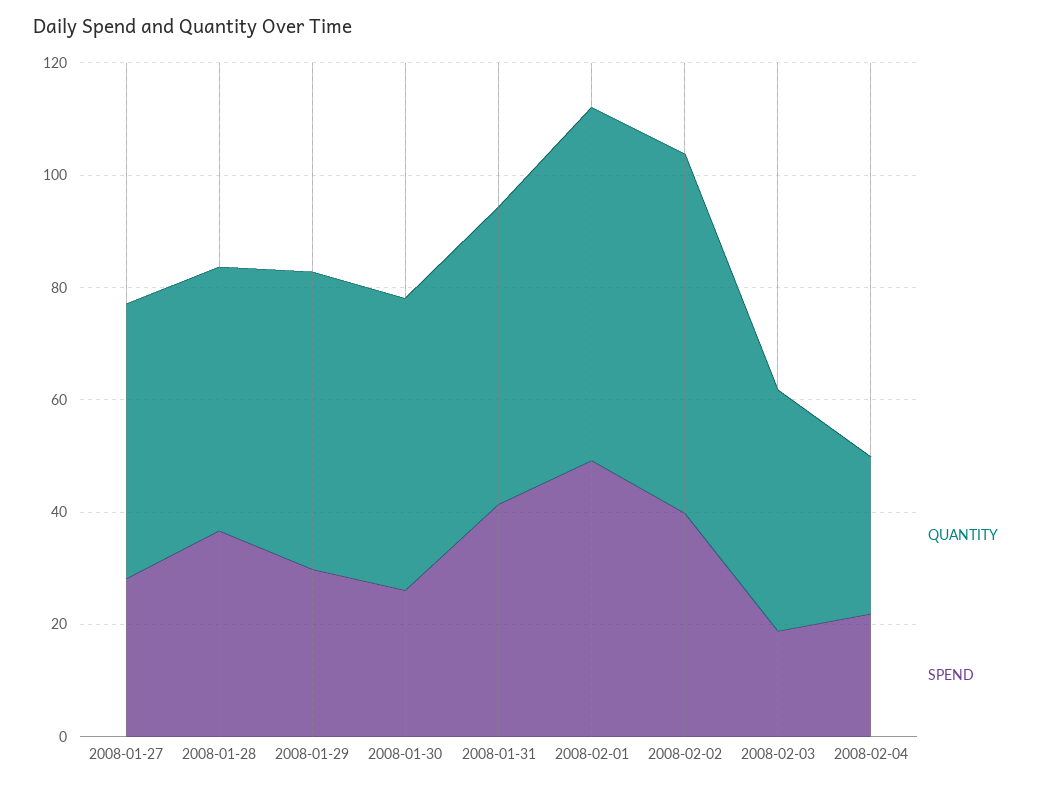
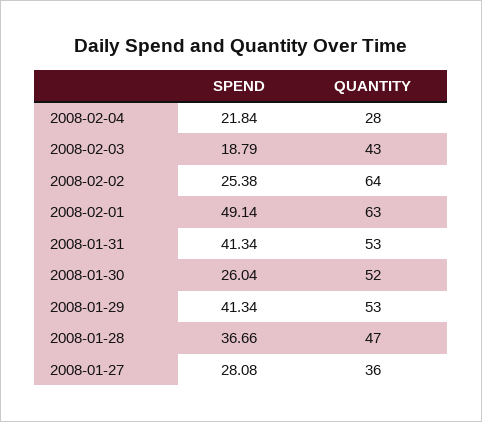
QUANTITY, 2008-01-27: 50 -> 36
SPEND, 2008-01-29: 30 -> 41.34
SPEND, 2008-02-02: 40 -> 25.38

